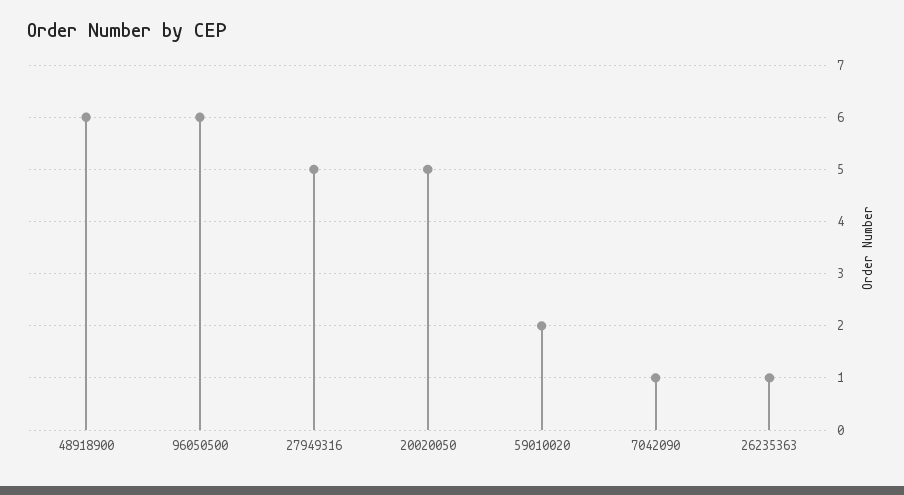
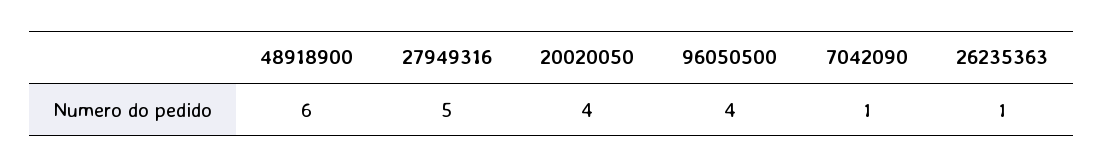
96050500: 6 -> 4
20020050: 5 -> 4
59010020: 2 -> none

